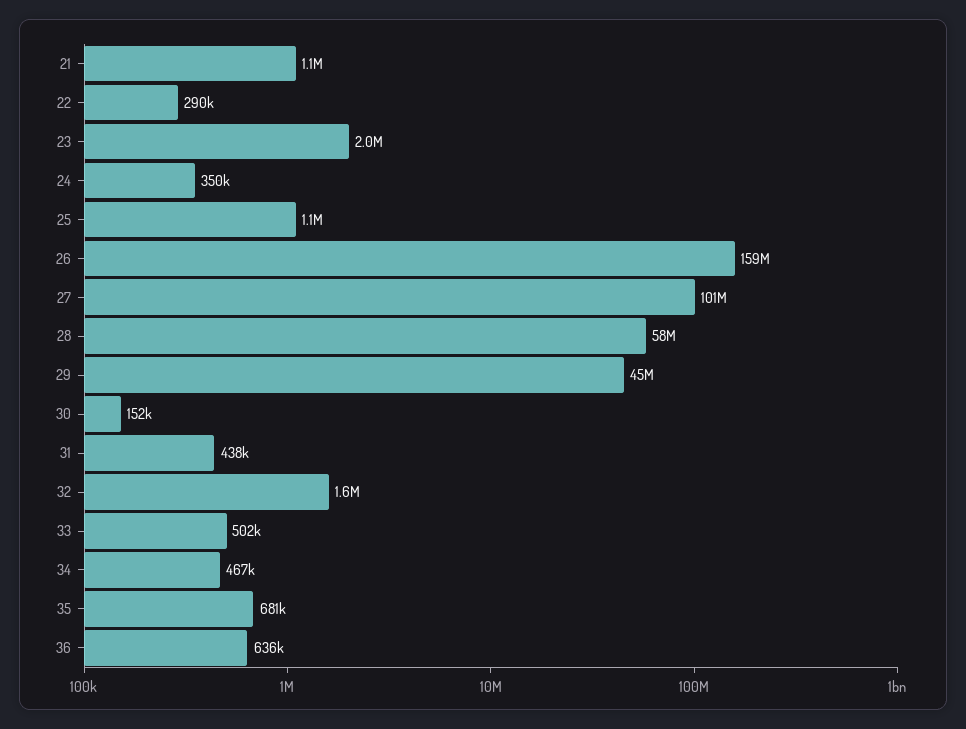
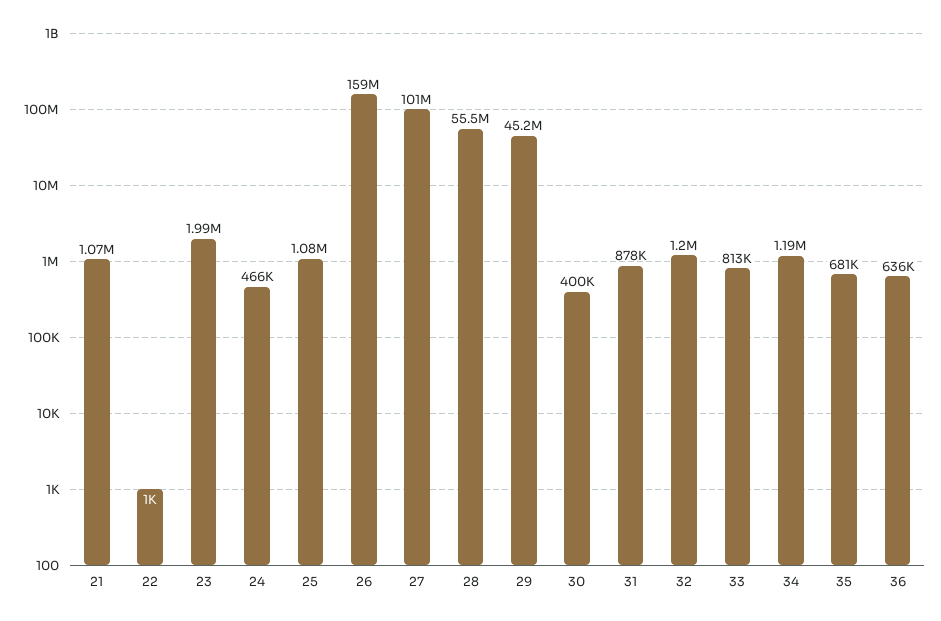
22: 290000 -> 1000
24: 350000 -> 466000
28: 58000000 -> 55500000
30: 152000 -> 400000
31: 438000 -> 878000
32: 1600000 -> 1200000
33: 502000 -> 813000
34: 467000 -> 1190000

